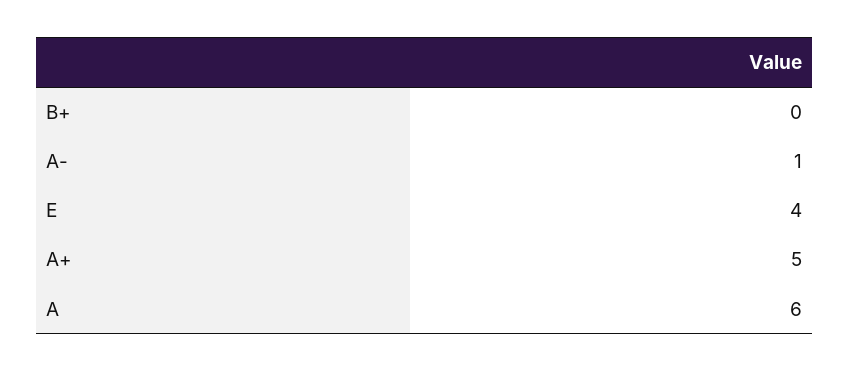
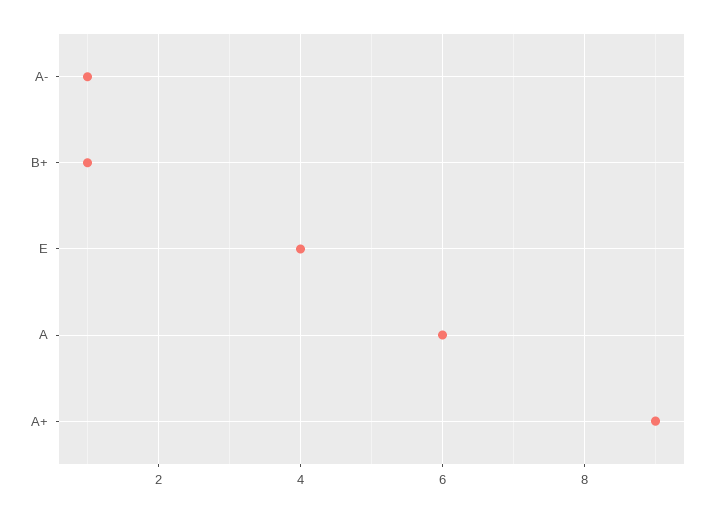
B+: 0 -> 1
A+: 5 -> 9

